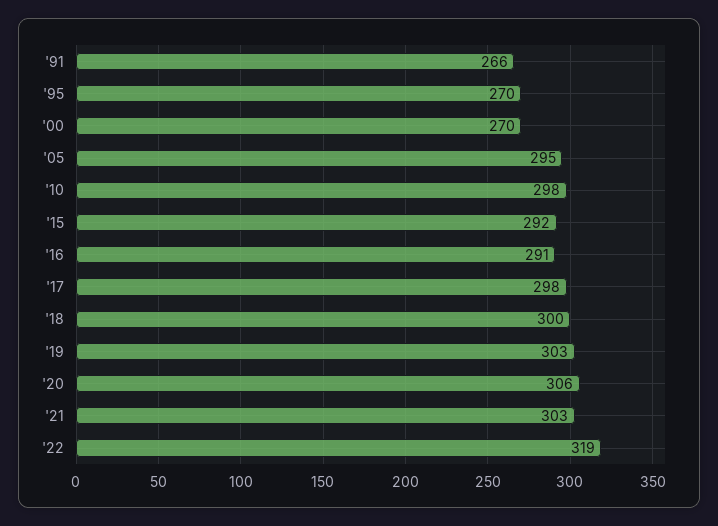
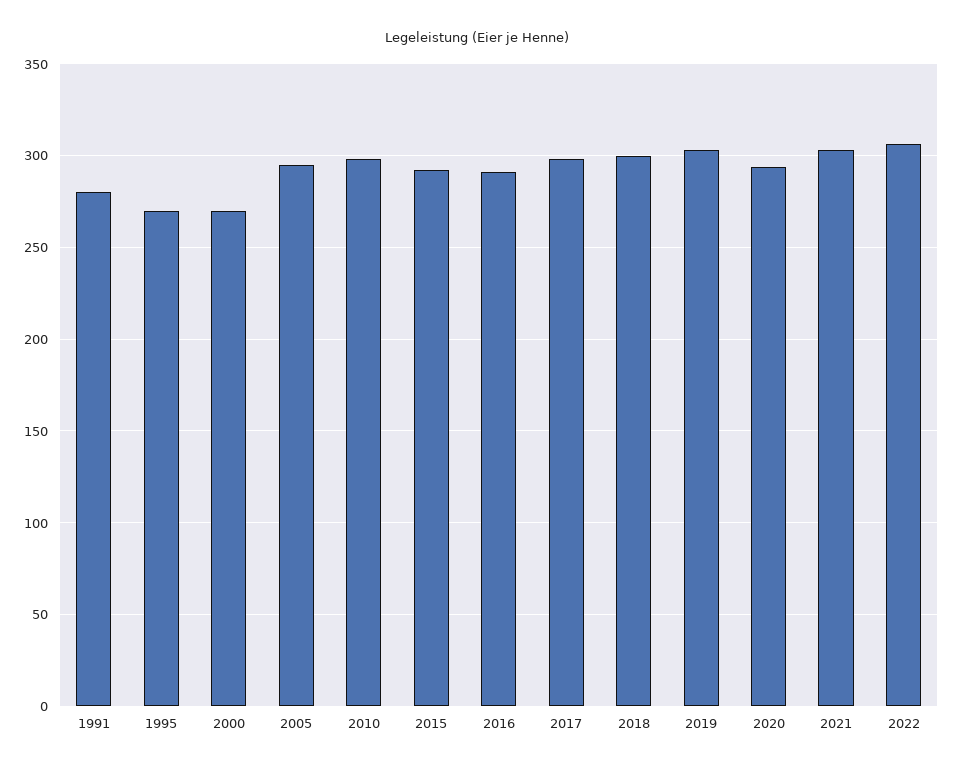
'91: 266 -> 280
'20: 306 -> 295
'22: 319 -> 305

